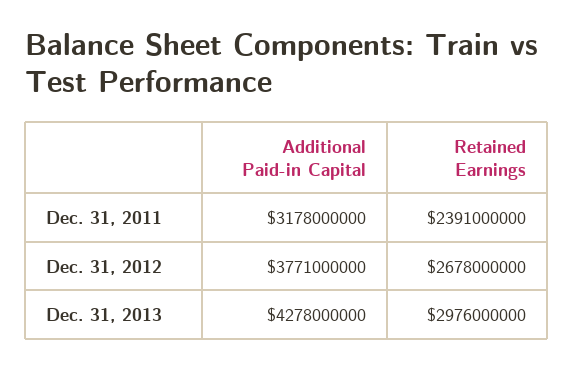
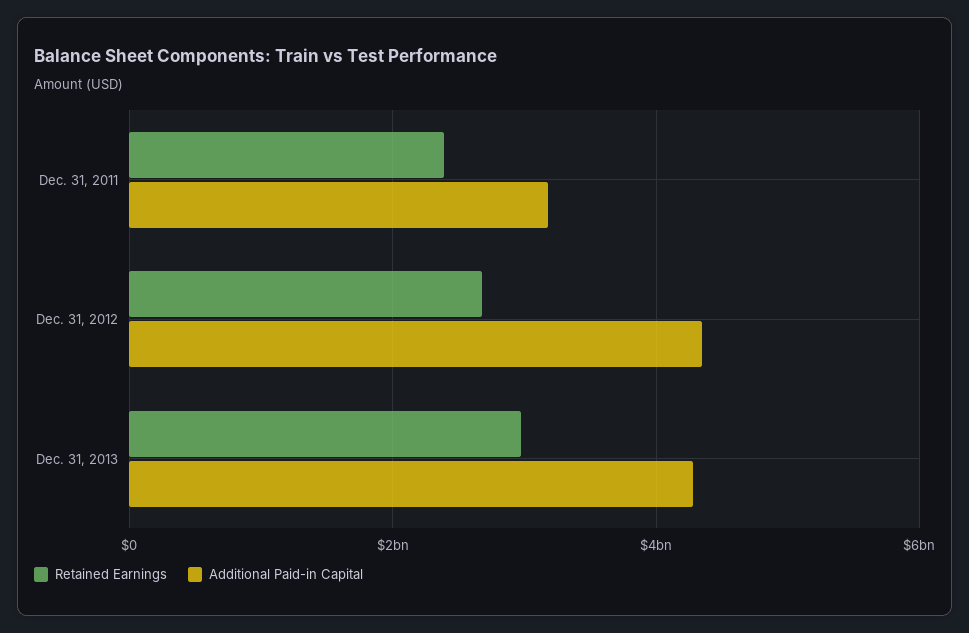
Additional Paid-in Capital, Dec. 31, 2012: 3771000000 -> 4400000000

